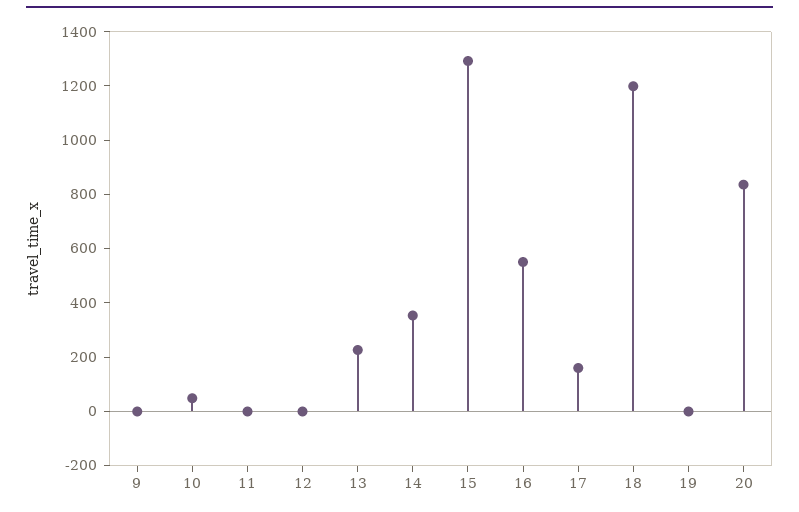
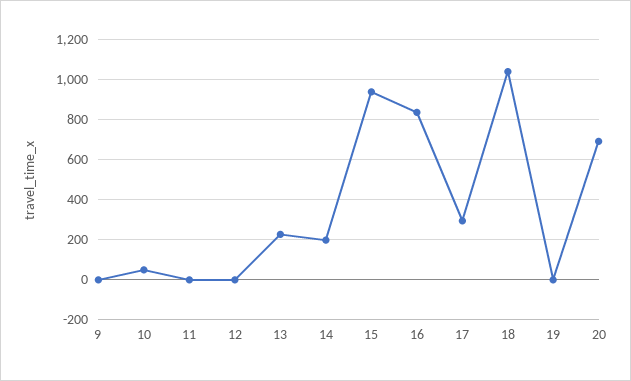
14: 350 -> 200
15: 1300 -> 950
16: 550 -> 850
17: 150 -> 300
18: 1200 -> 1050
20: 850 -> 700

